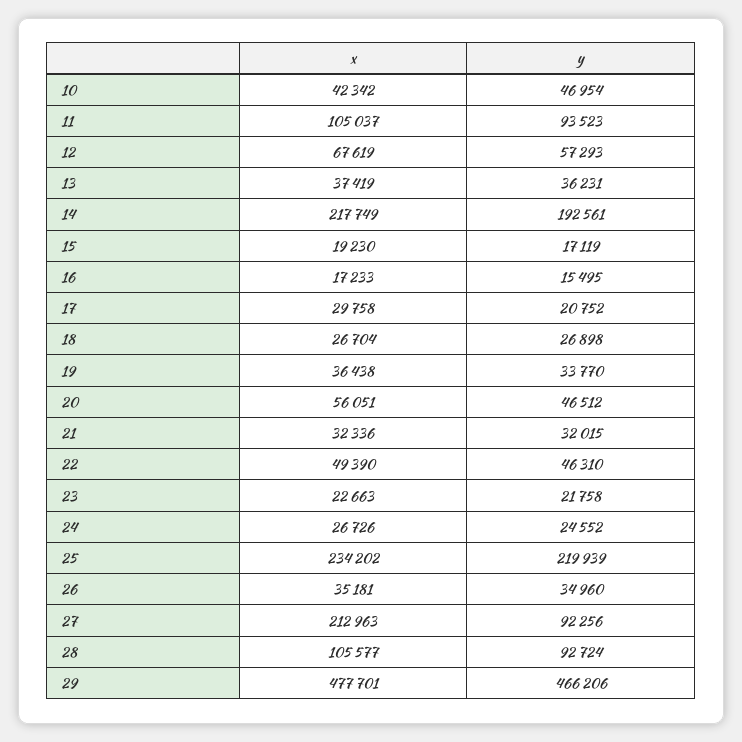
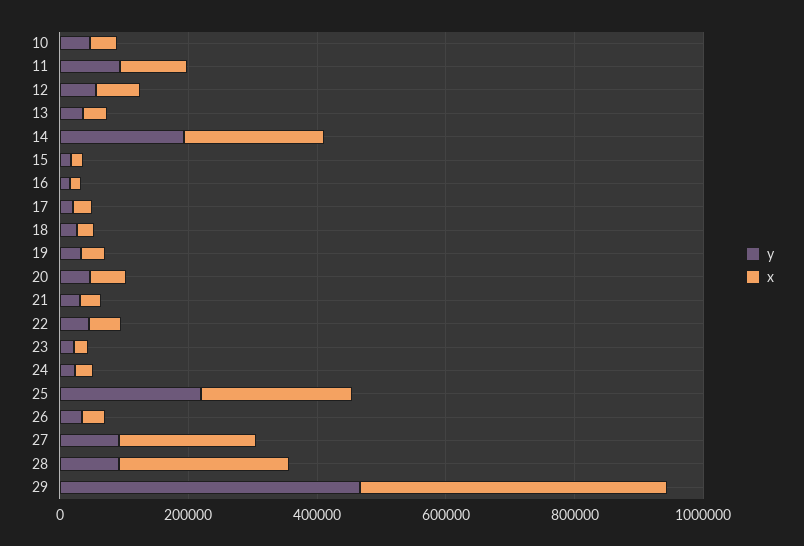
x, 28: 105577 -> 250000

